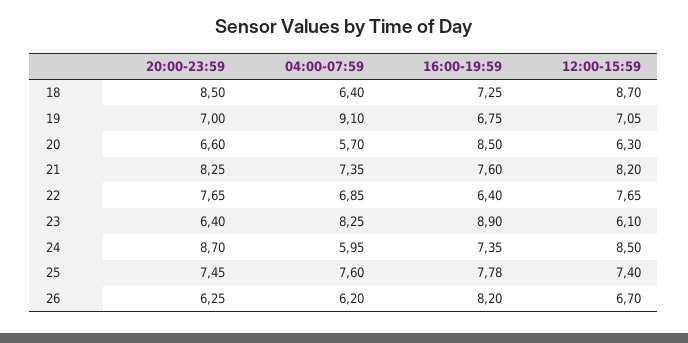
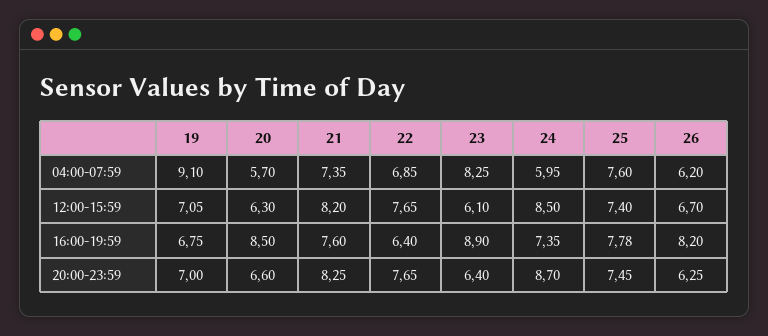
20:00-23:59, 18: 8.5 -> none
04:00-07:59, 18: 6.4 -> none
16:00-19:59, 18: 7.25 -> none
12:00-15:59, 18: 8.7 -> none

